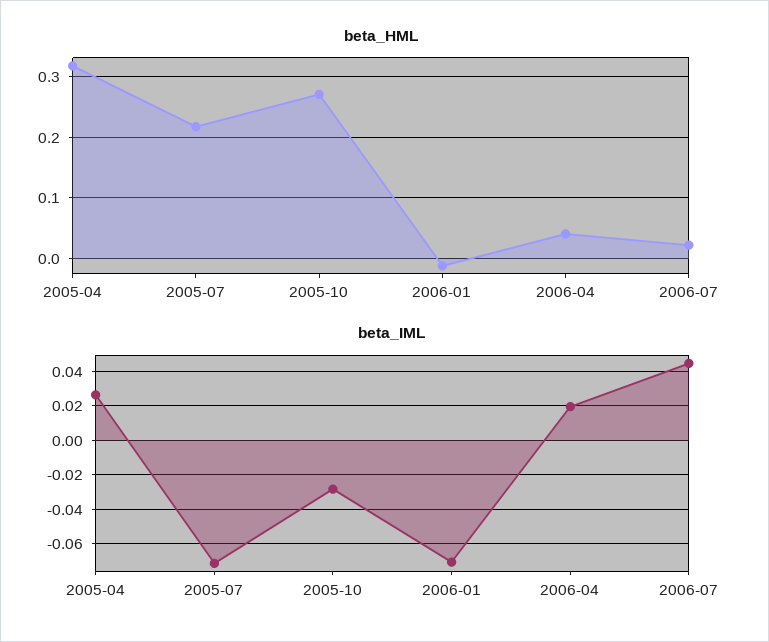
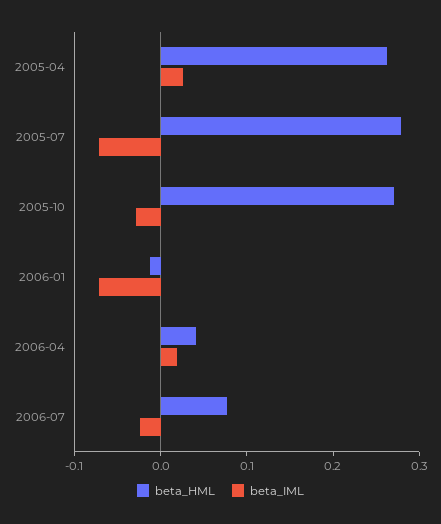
beta_HML, 2005-04: 0.32 -> 0.26
beta_HML, 2005-07: 0.22 -> 0.28
beta_HML, 2006-07: 0.02 -> 0.08
beta_IML, 2006-07: 0.045 -> -0.02

